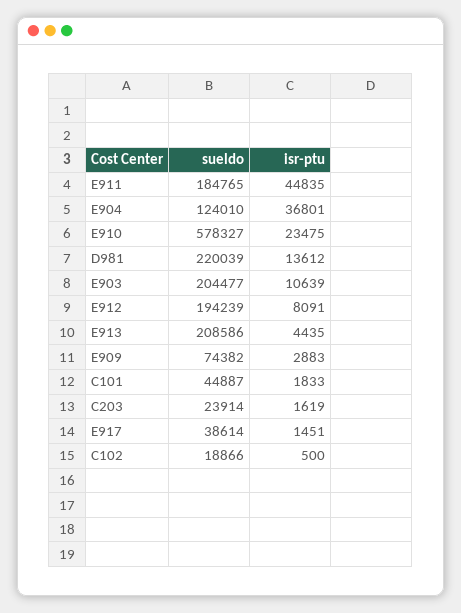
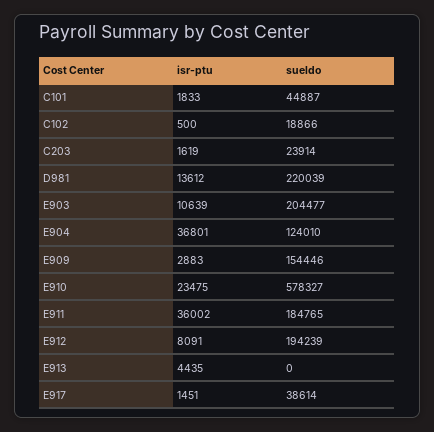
isr-ptu, E911: 44835 -> 36002
sueldo, E913: 208586 -> 0
sueldo, E909: 74382 -> 154446

